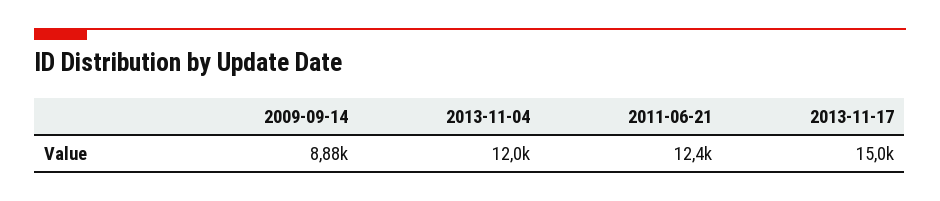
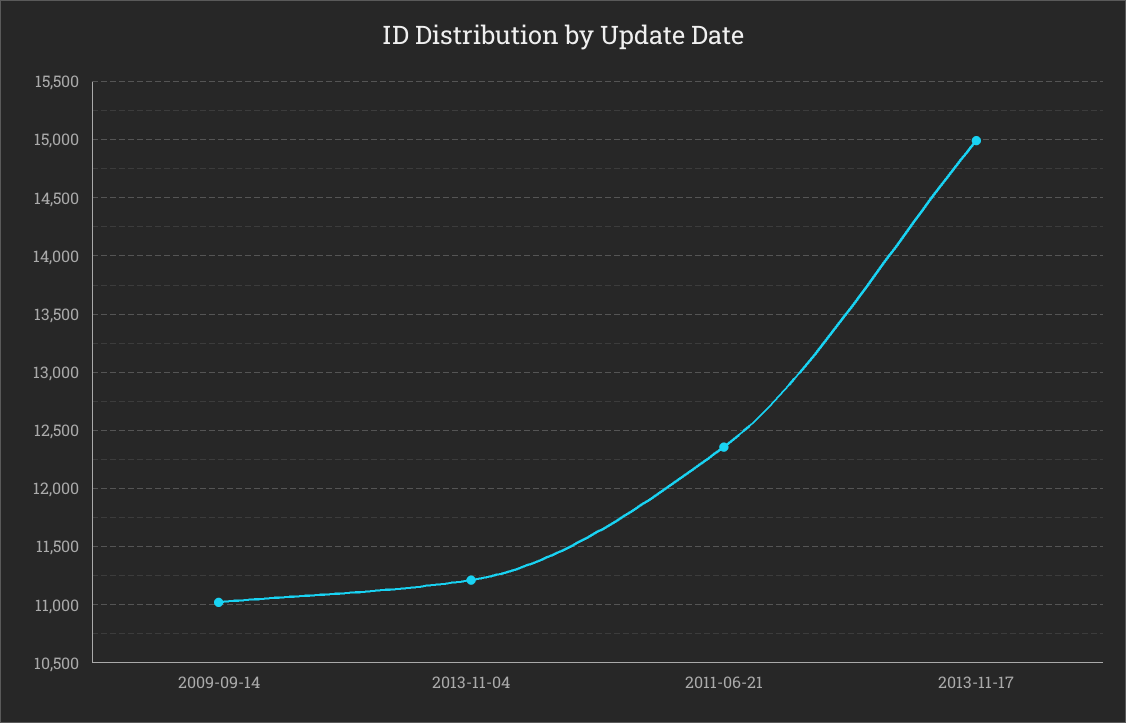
2009-09-14: 8880 -> 11000
2013-11-04: 12000 -> 11200

